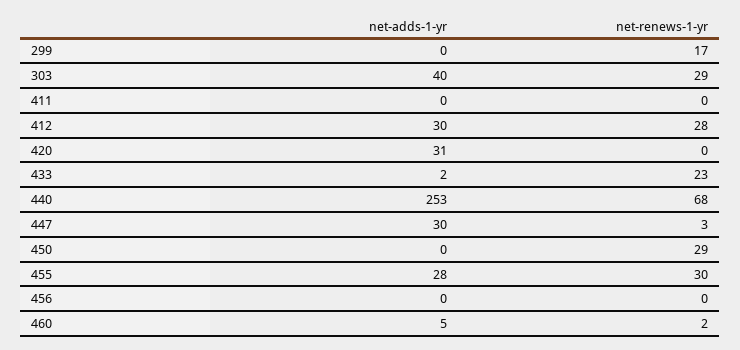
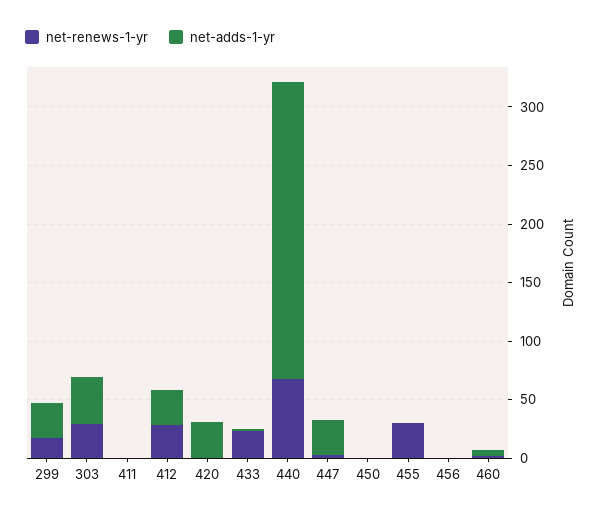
net-adds-1-yr, 299: 0 -> 30
net-renews-1-yr, 450: 29 -> 0
net-adds-1-yr, 455: 28 -> 0

